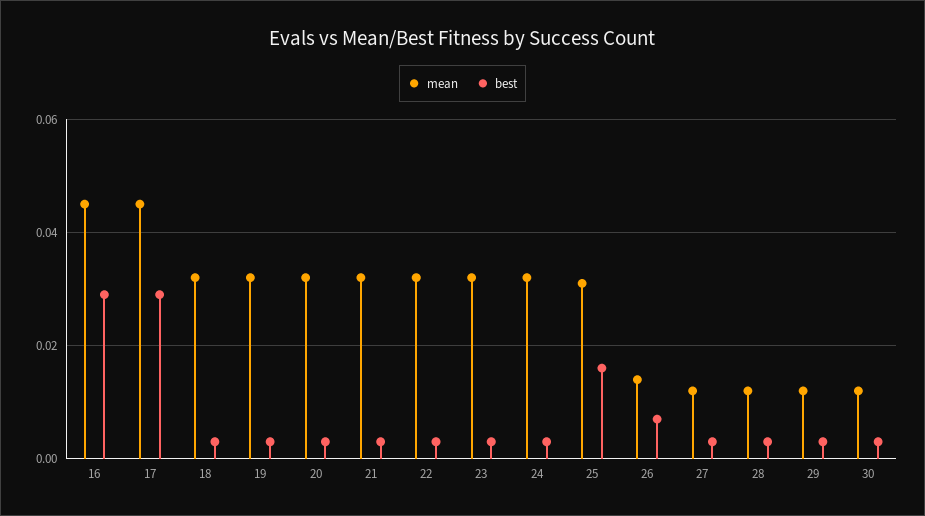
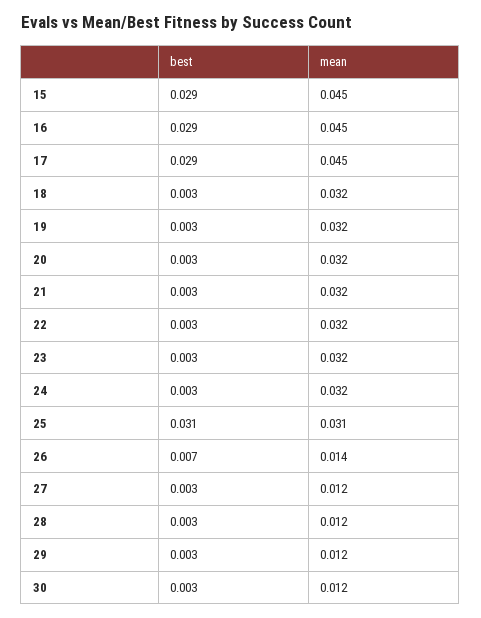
best, 25: 0.015 -> 0.031
best, 15: none -> 0.029
mean, 15: none -> 0.045

